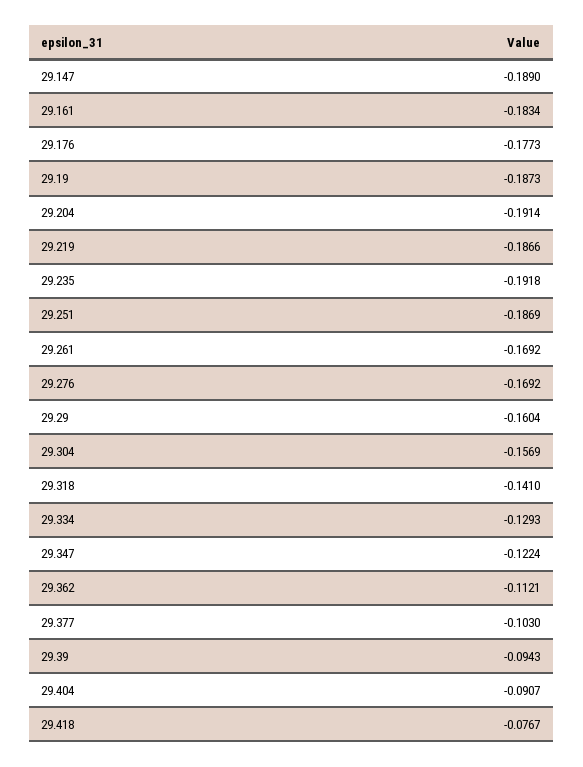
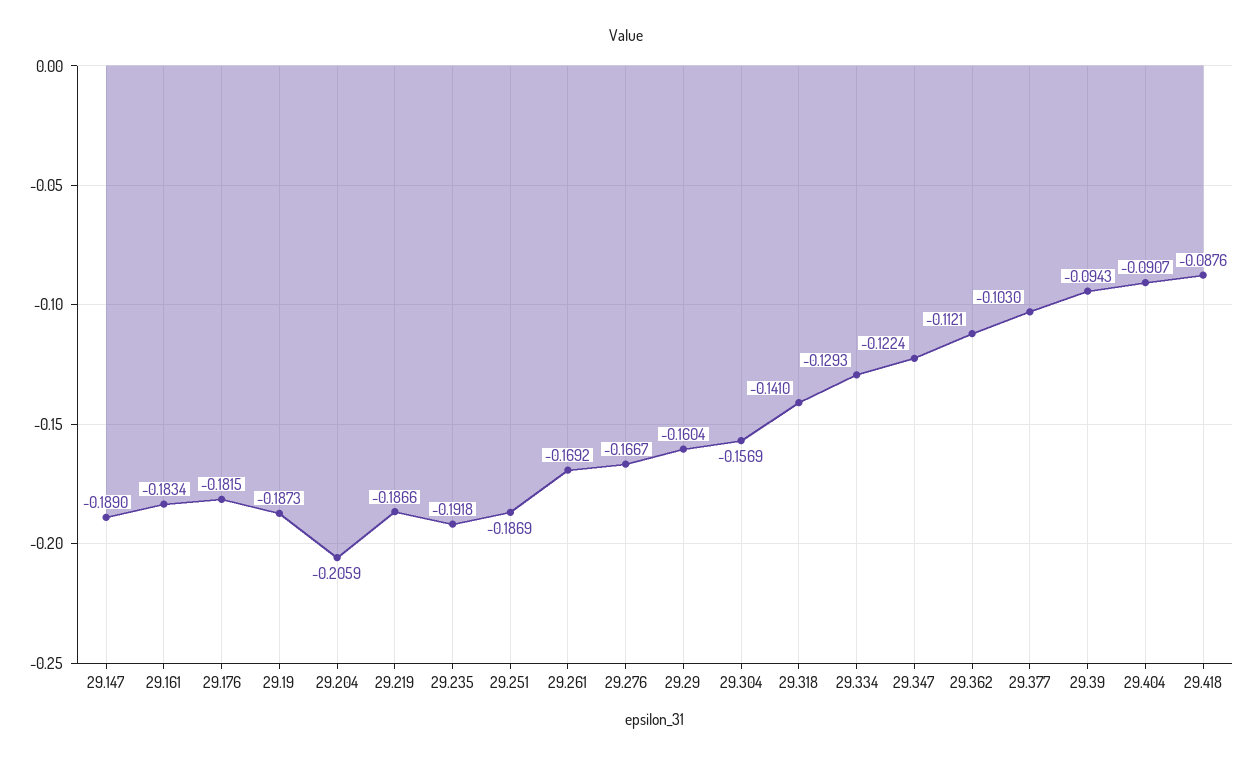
29.176: -0.1773 -> -0.1815
29.204: -0.1914 -> -0.2059
29.276: -0.1692 -> -0.1667
29.418: -0.0767 -> -0.0876

